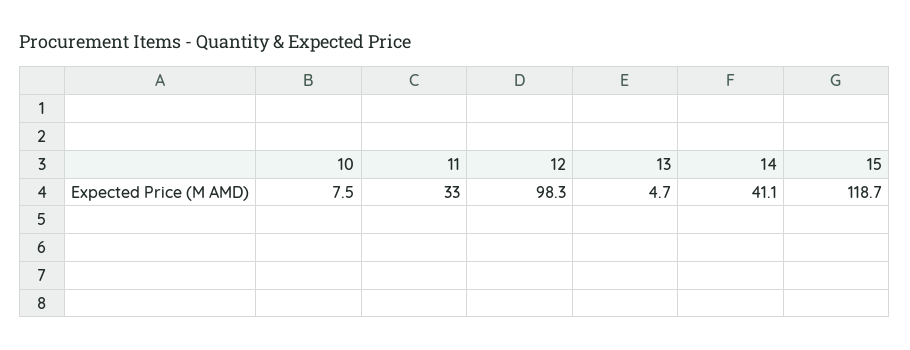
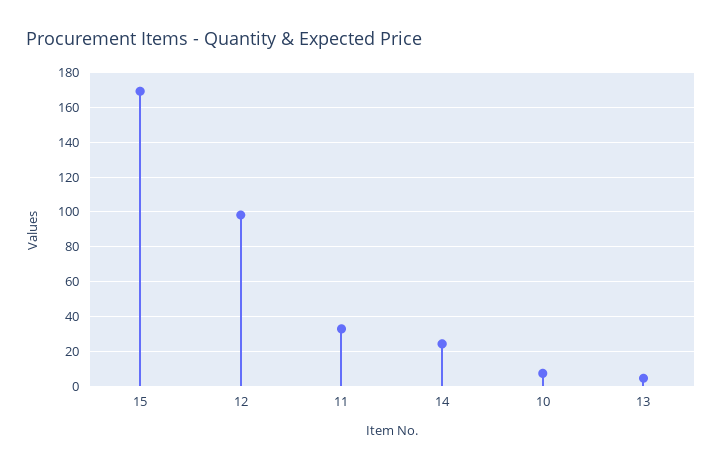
14: 41.1 -> 25
15: 118.7 -> 170

